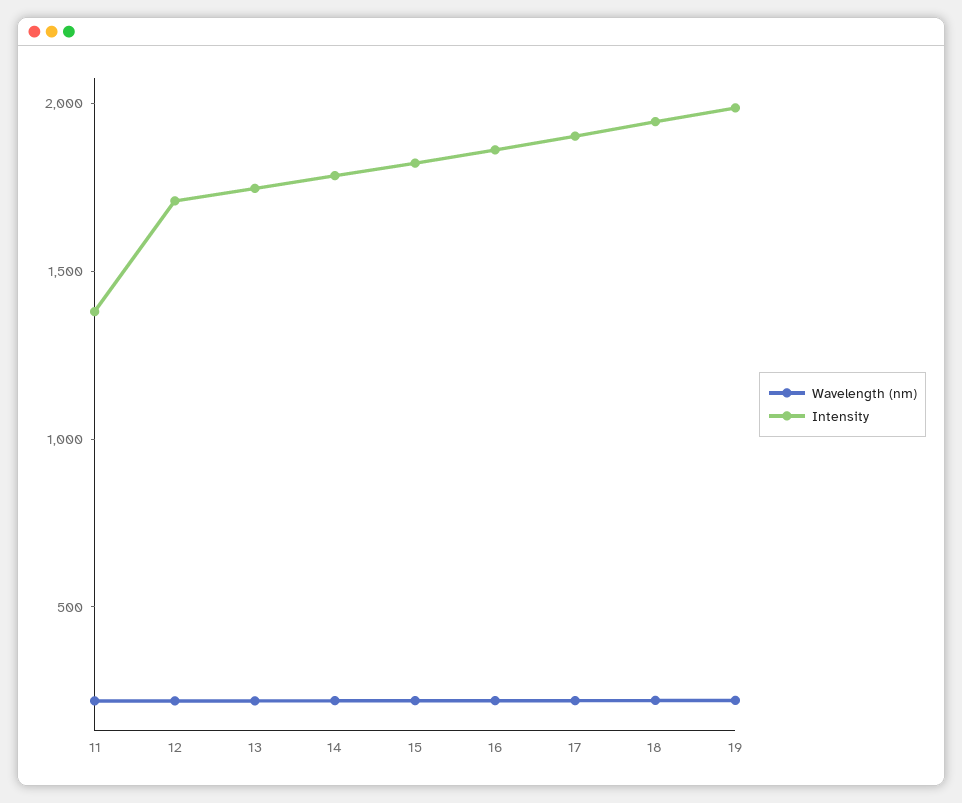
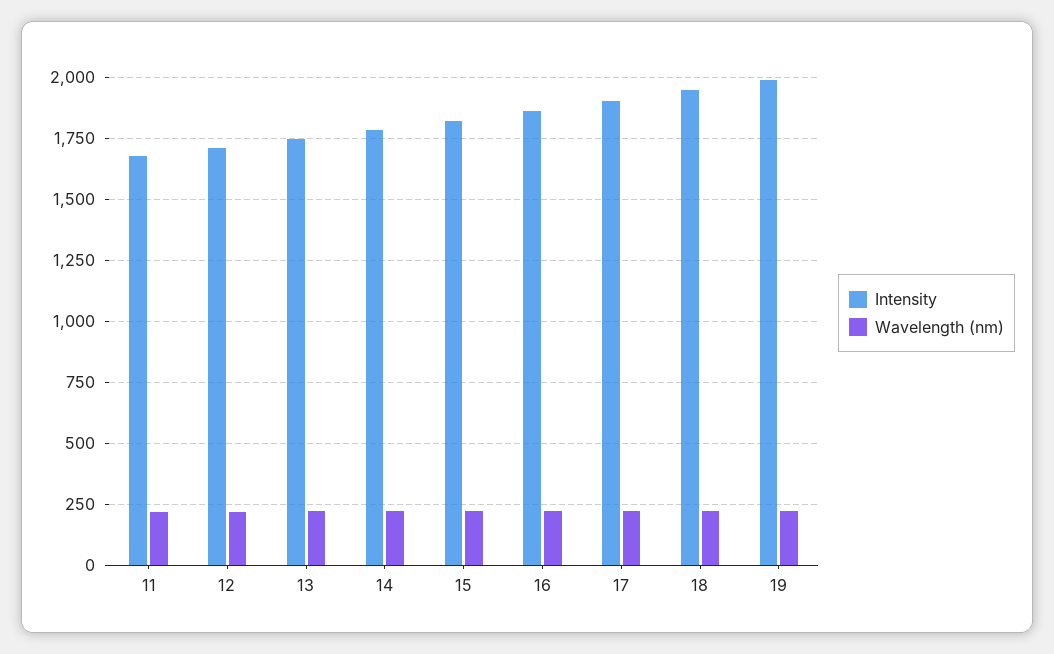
Intensity, 11: 1400 -> 1675

